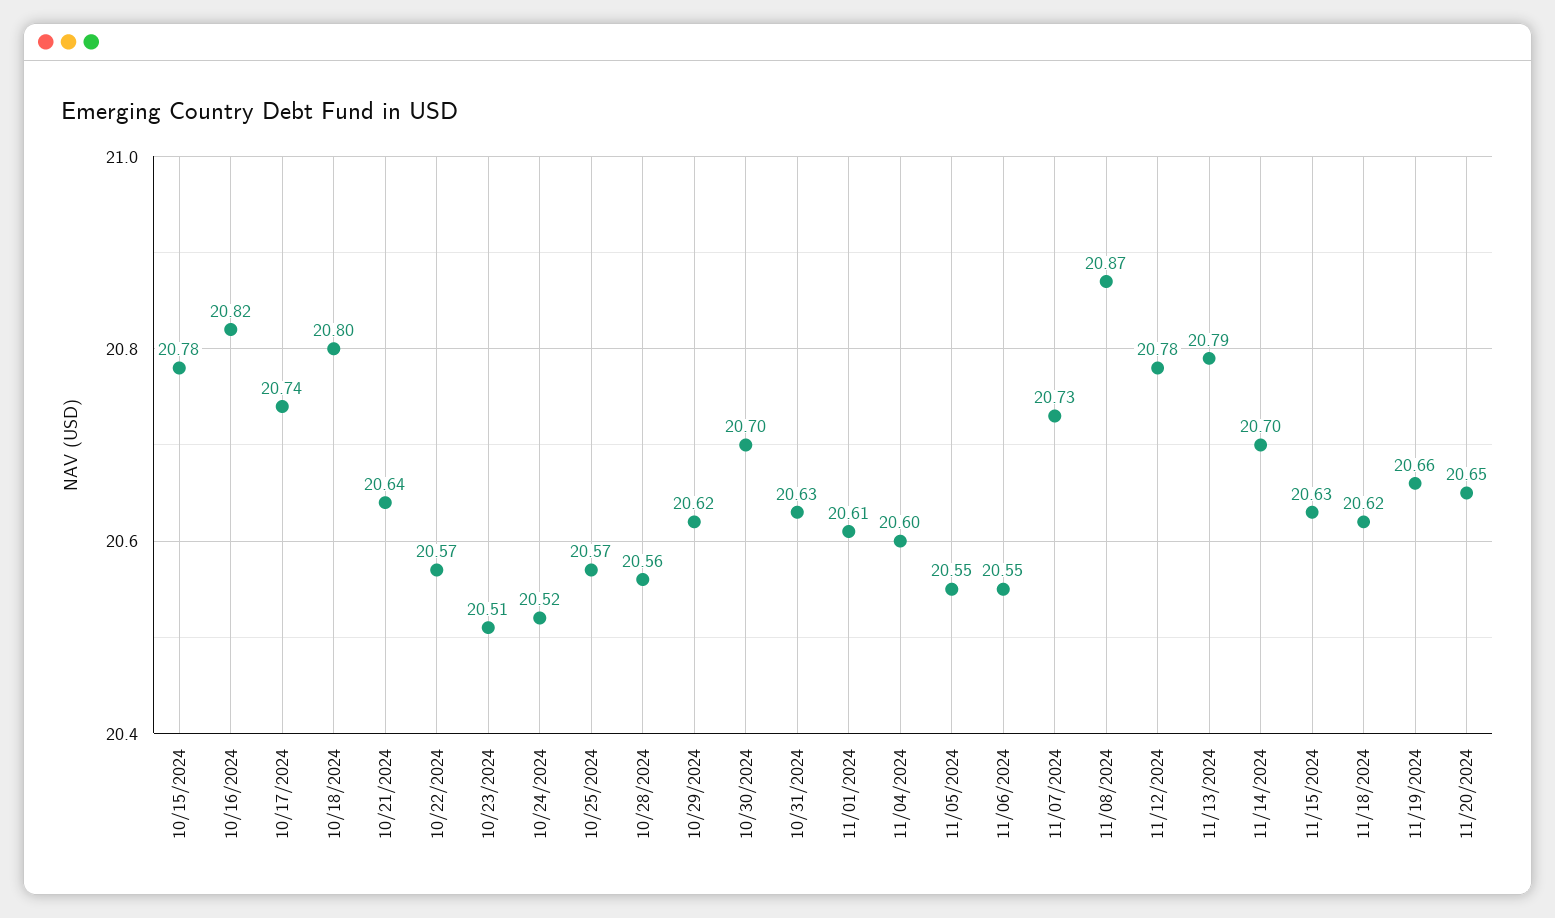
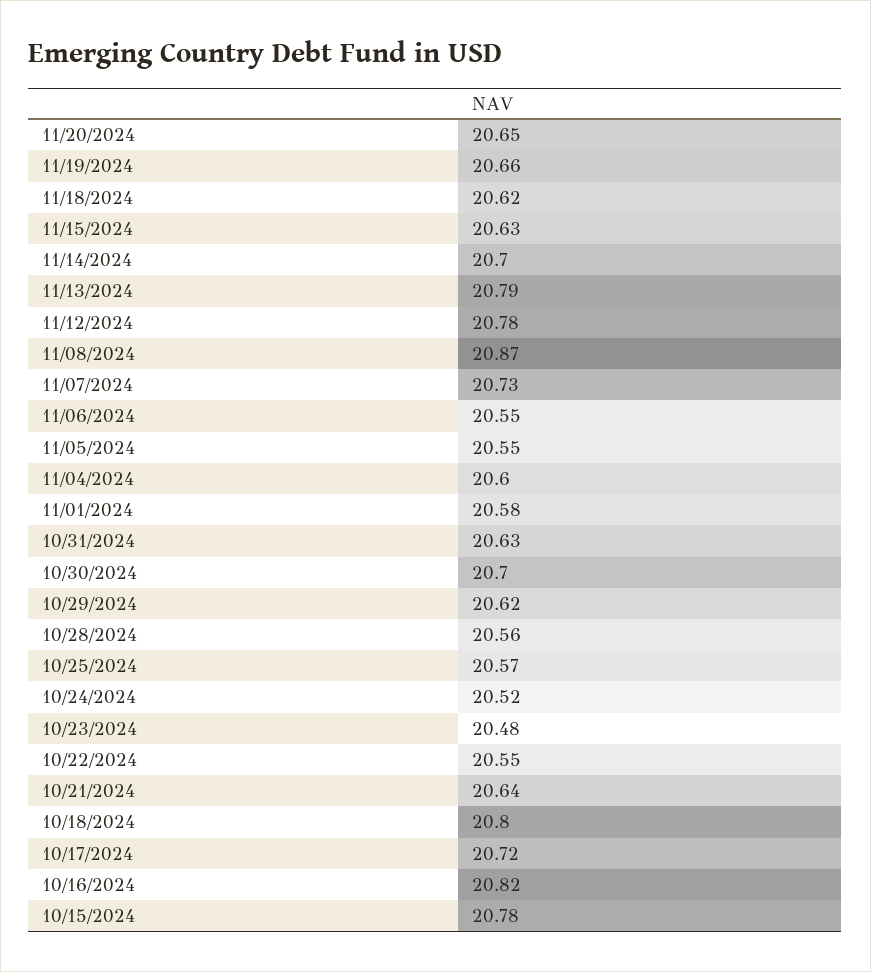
10/17/2024: 20.74 -> 20.72
10/22/2024: 20.57 -> 20.55
10/23/2024: 20.51 -> 20.48
11/01/2024: 20.61 -> 20.58

